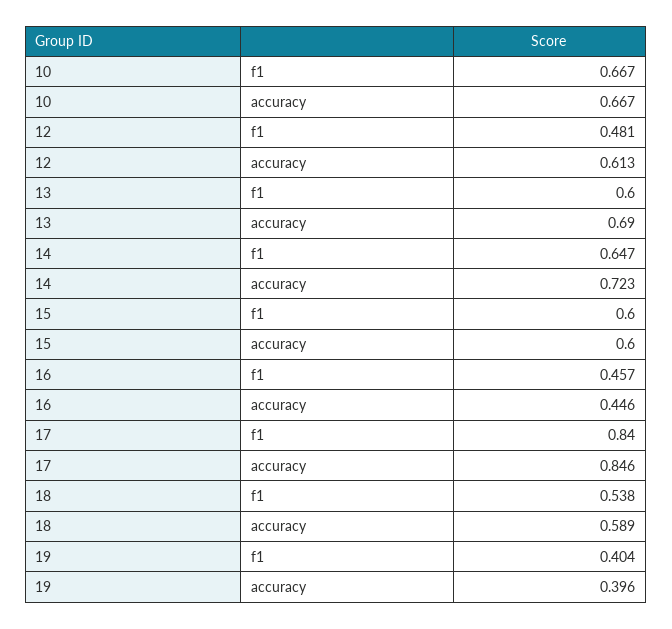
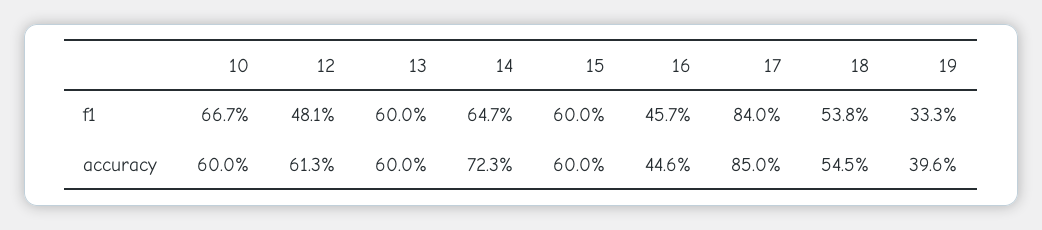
10, accuracy: 0.667 -> 0.6
13, accuracy: 0.69 -> 0.6
17, accuracy: 0.846 -> 0.85
18, accuracy: 0.589 -> 0.545
19, f1: 0.404 -> 0.333

